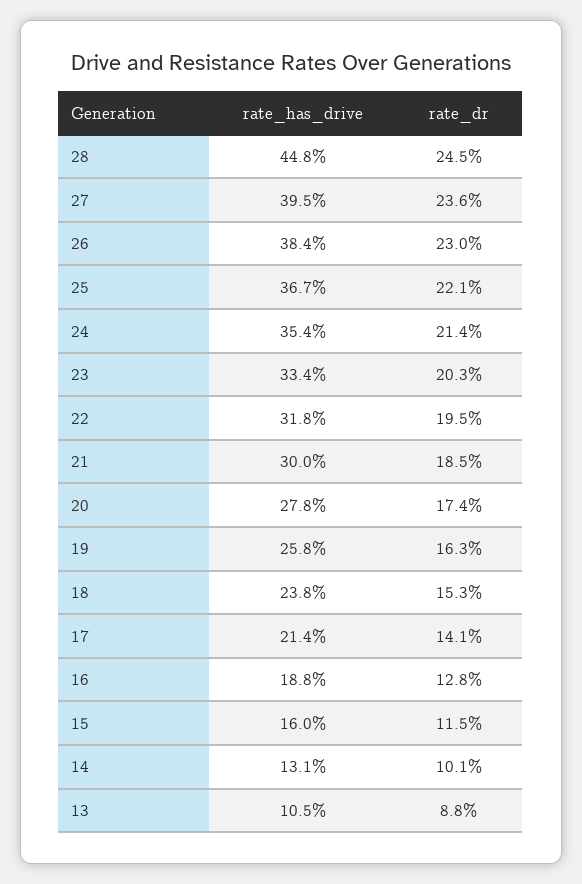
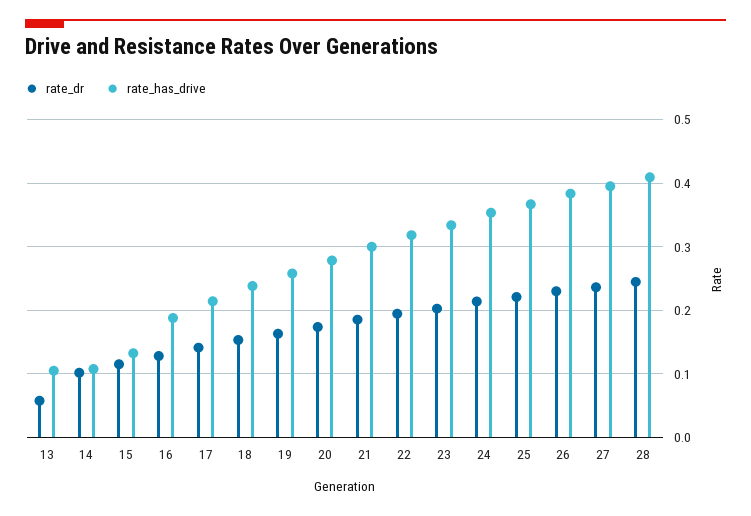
rate_has_drive, 28: 0.448 -> 0.41
rate_has_drive, 15: 0.16 -> 0.13
rate_has_drive, 14: 0.131 -> 0.11
rate_dr, 13: 0.088 -> 0.06

